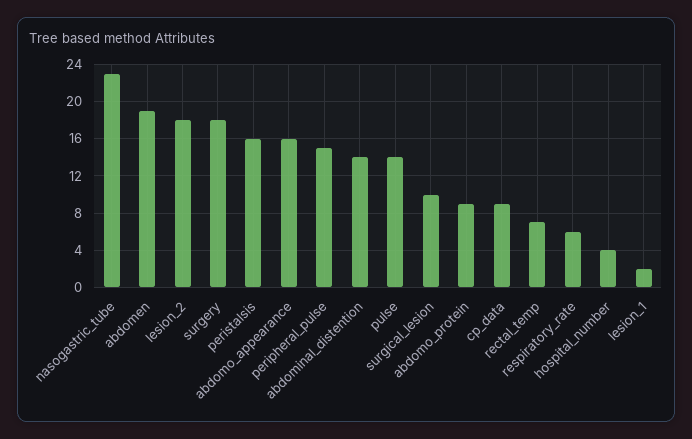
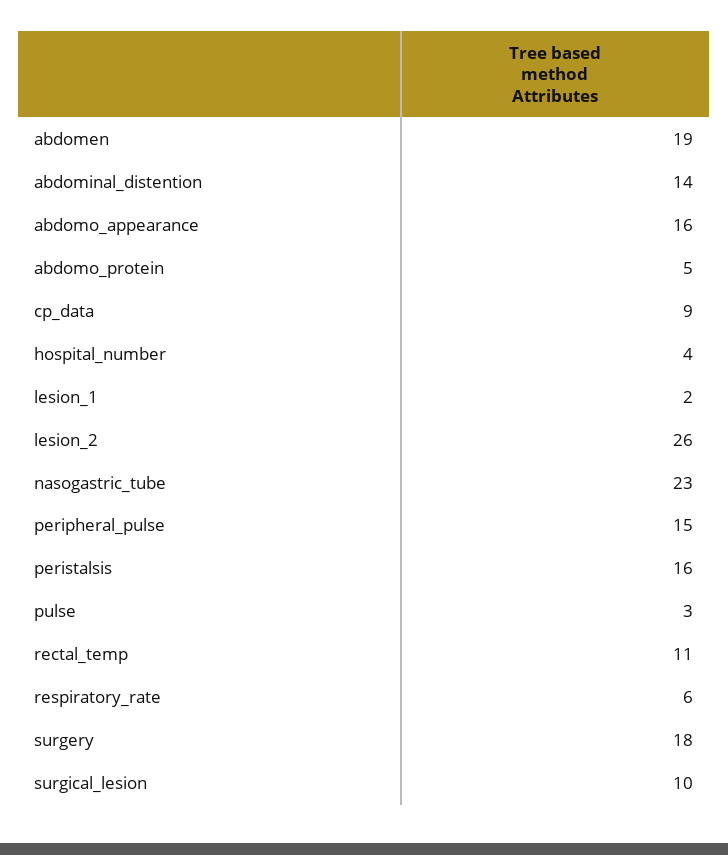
lesion_2: 18 -> 26
pulse: 14 -> 3
abdomo_protein: 9 -> 5
rectal_temp: 7 -> 11

